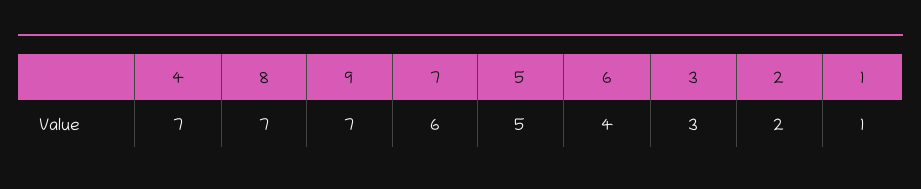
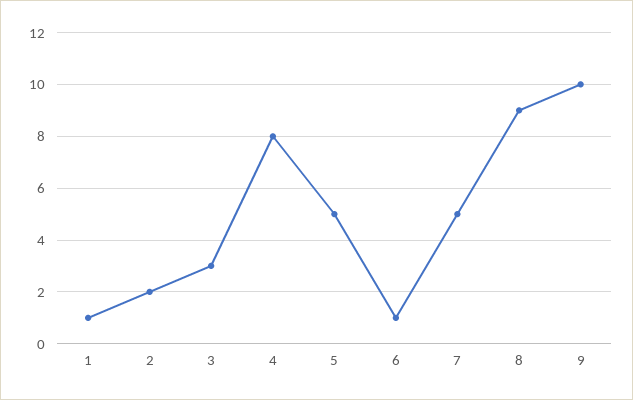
4: 7 -> 8
8: 7 -> 9
9: 7 -> 10
7: 6 -> 5
6: 4 -> 1

